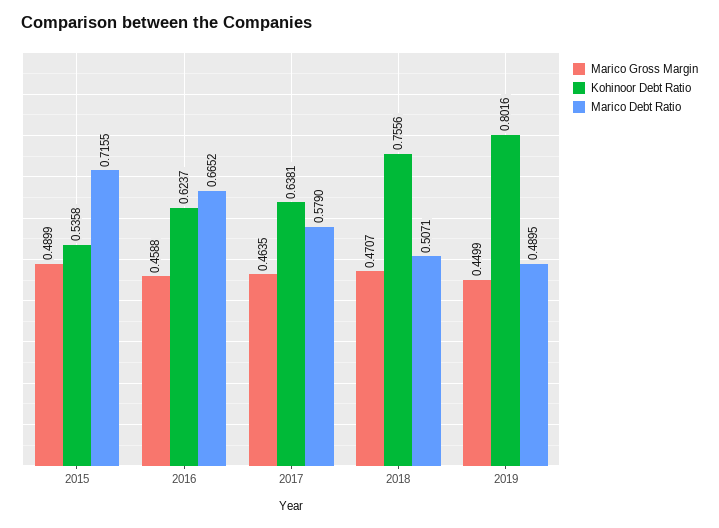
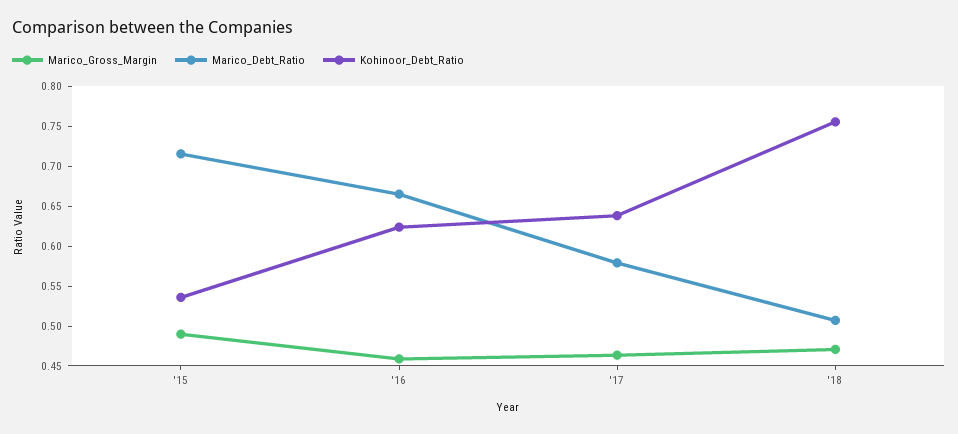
Marico Gross Margin, 2019: 0.4499 -> none
Kohinoor Debt Ratio, 2019: 0.8016 -> none
Marico Debt Ratio, 2019: 0.4895 -> none

